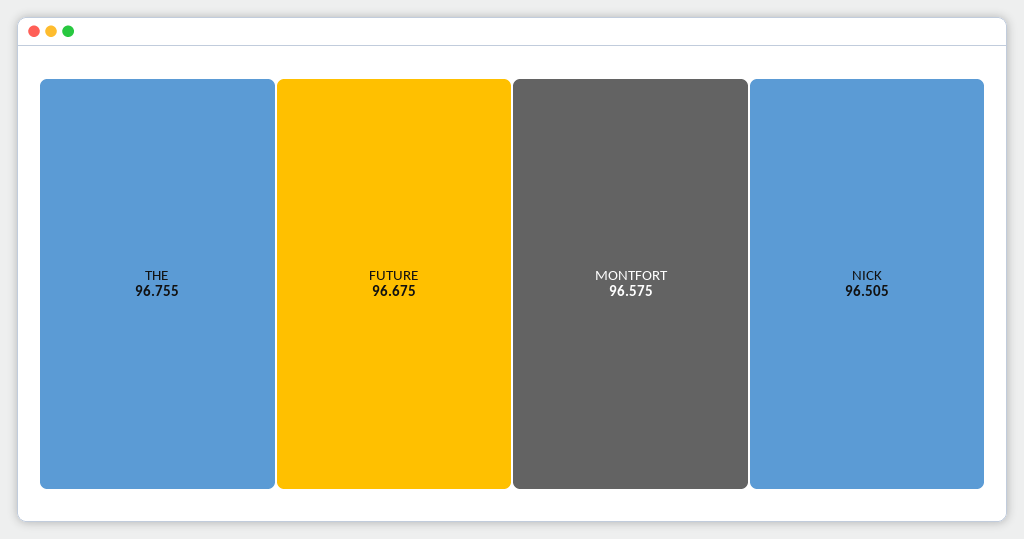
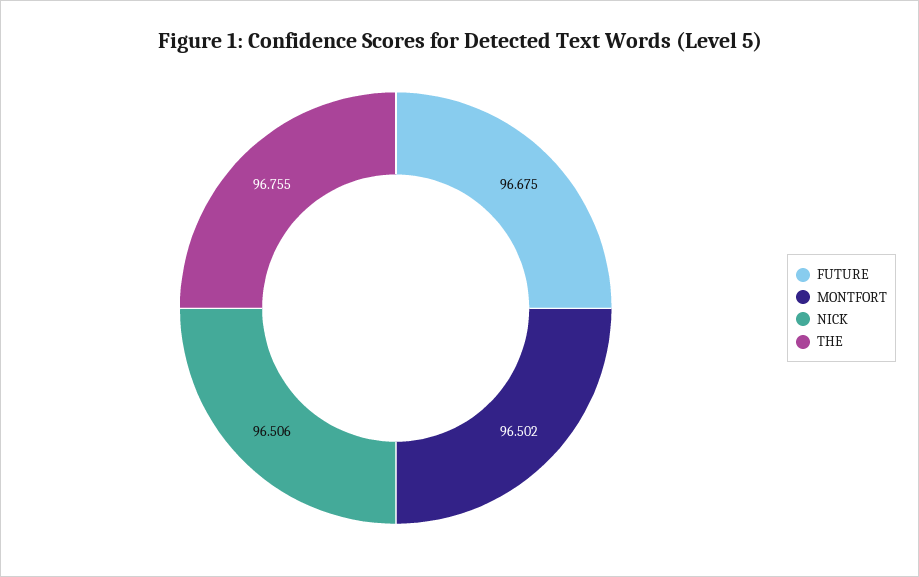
MONTFORT: 96.575 -> 96.502
NICK: 96.505 -> 96.506

